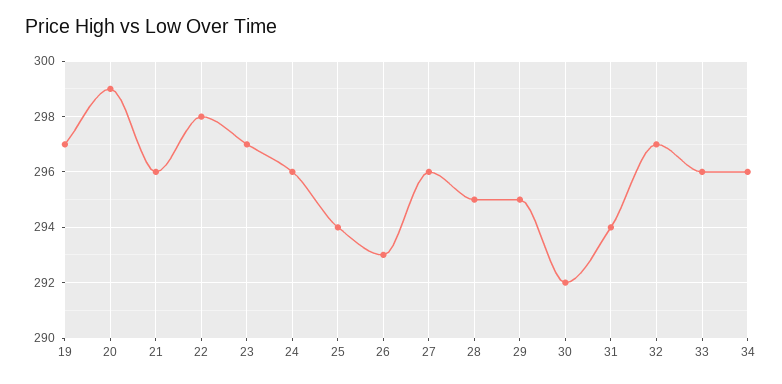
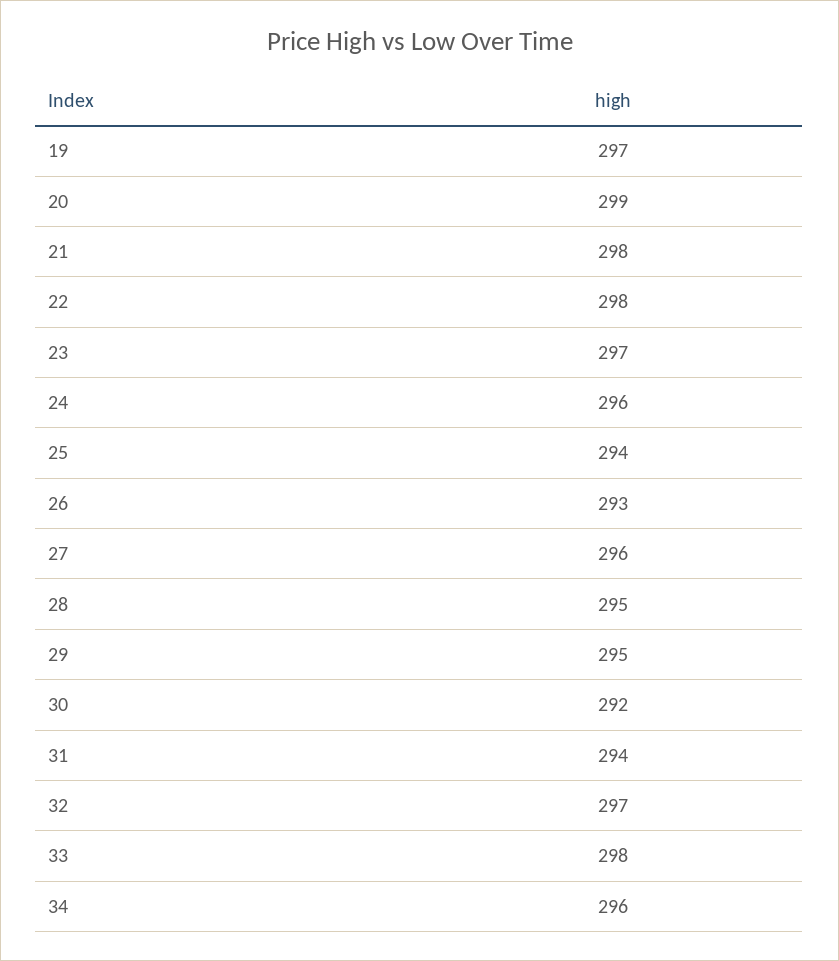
21: 296 -> 298
33: 296 -> 298

